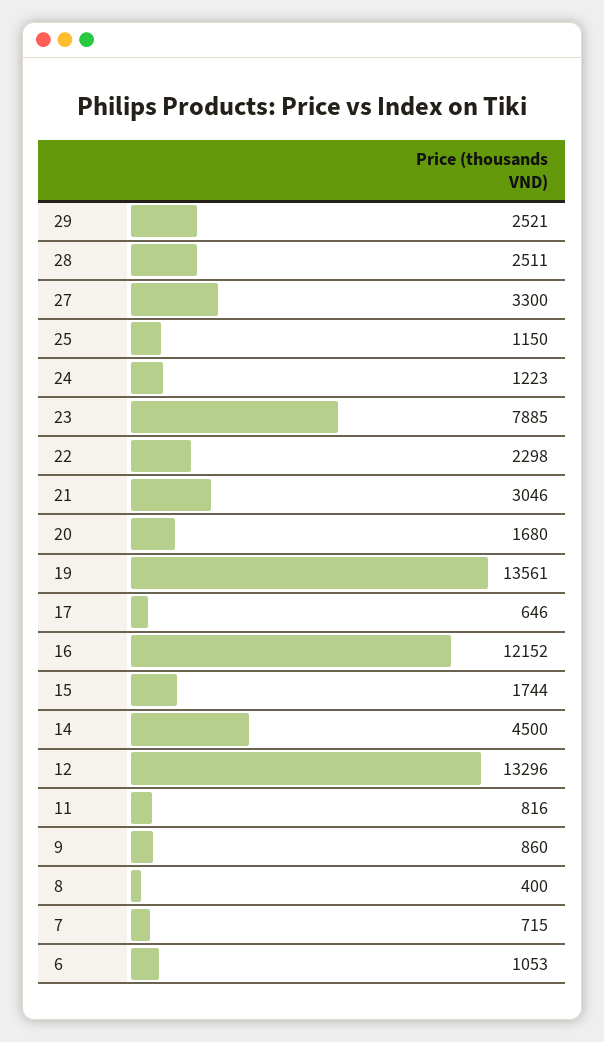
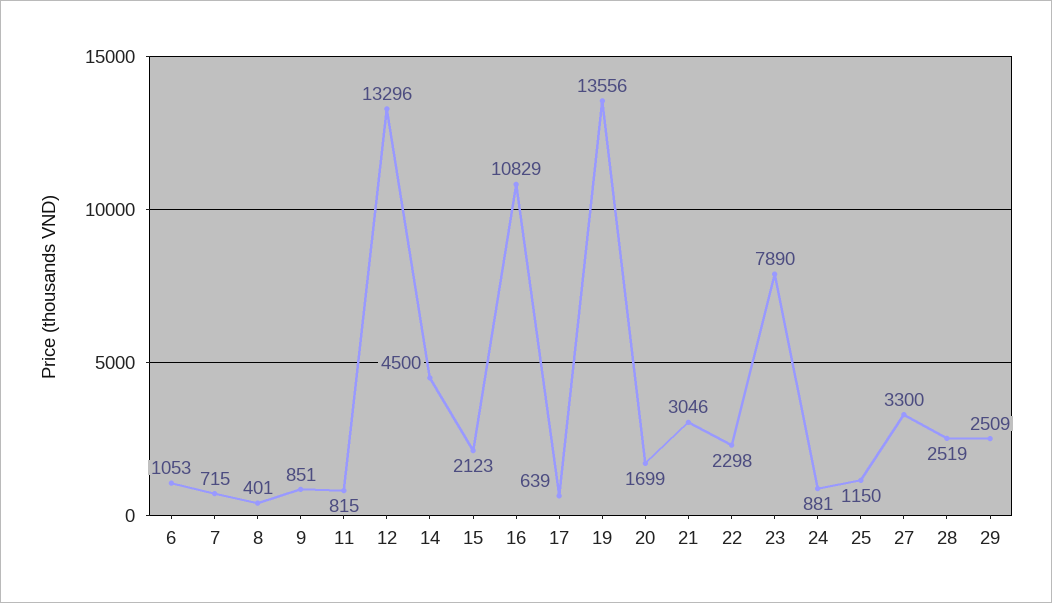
29: 2521 -> 2509
28: 2511 -> 2519
24: 1223 -> 881
23: 7885 -> 7890
20: 1680 -> 1699
19: 13561 -> 13556
17: 646 -> 639
16: 12152 -> 10829
15: 1744 -> 2123
11: 816 -> 815
9: 860 -> 851
8: 400 -> 401

